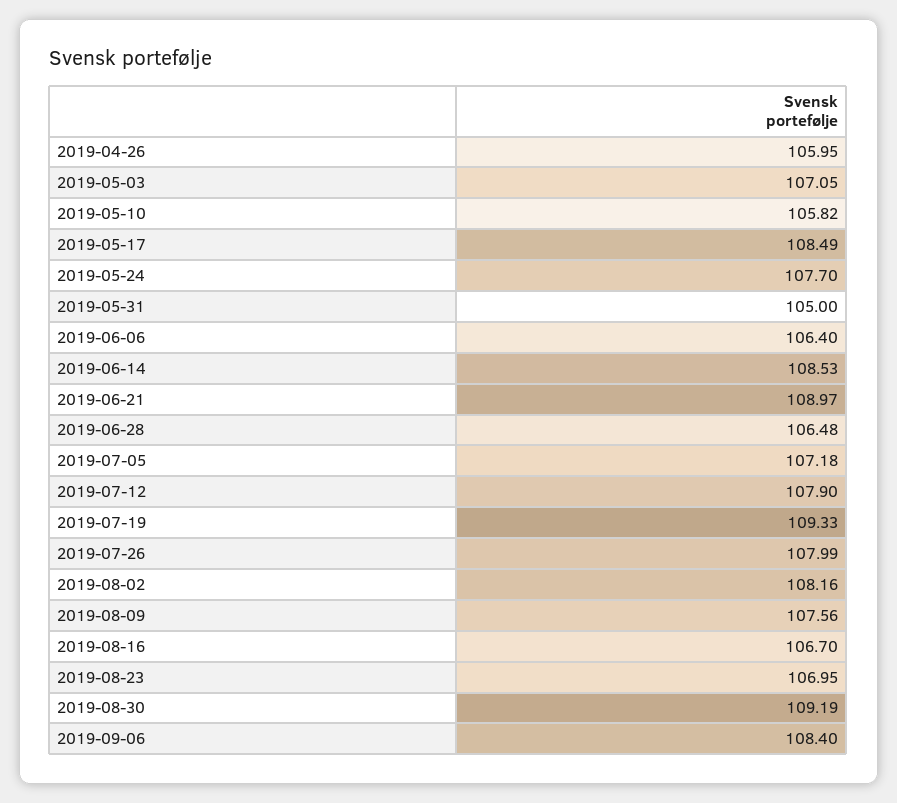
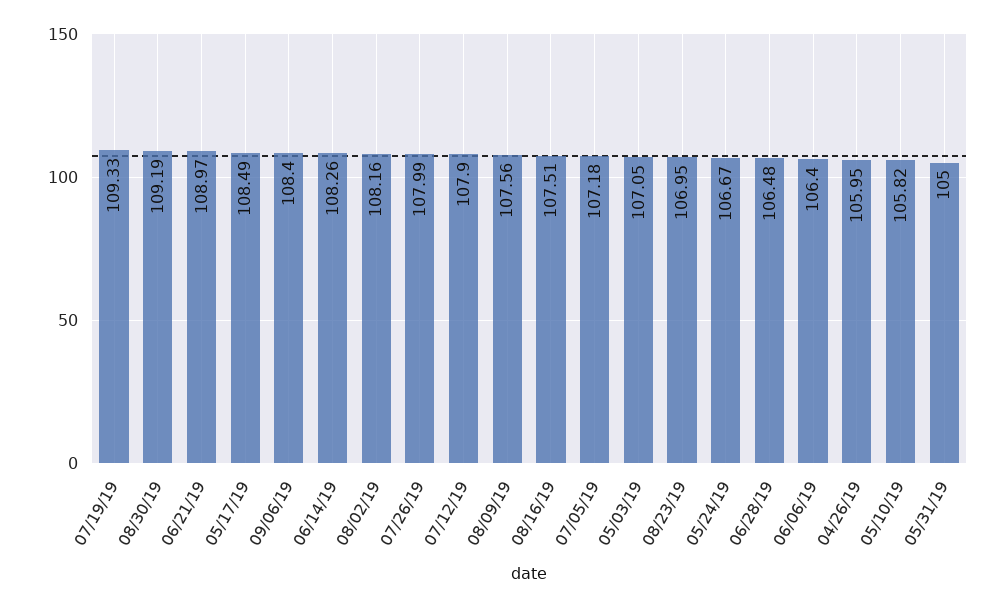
2019-05-24: 107.7 -> 106.67
2019-06-14: 108.53 -> 108.26
2019-08-16: 106.7 -> 107.51

